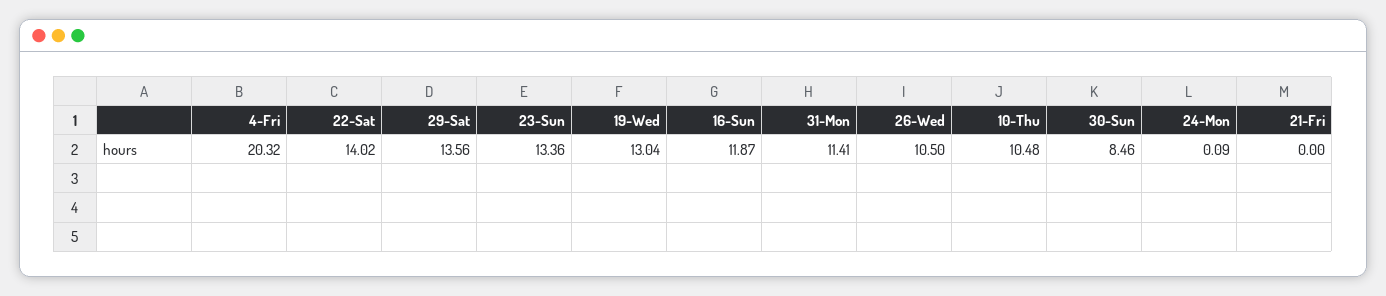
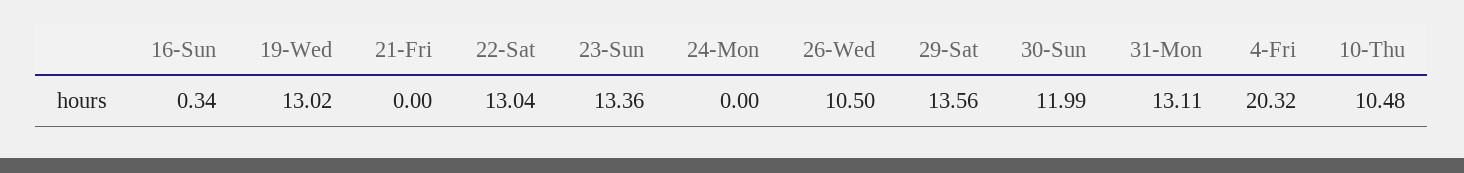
22-Sat: 14.02 -> 13.04
19-Wed: 13.04 -> 13.02
16-Sun: 11.87 -> 0.34
31-Mon: 11.41 -> 13.11
30-Sun: 8.46 -> 11.99
24-Mon: 0.09 -> 0

